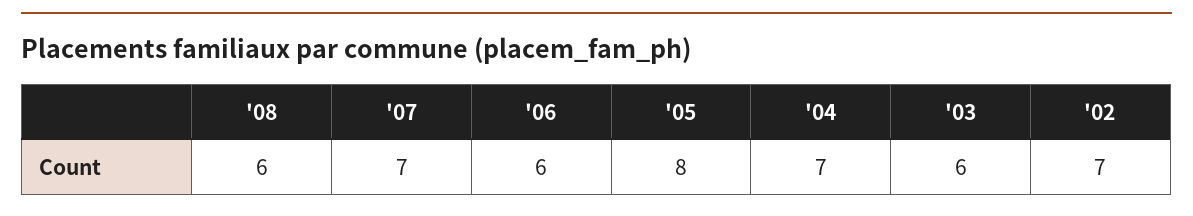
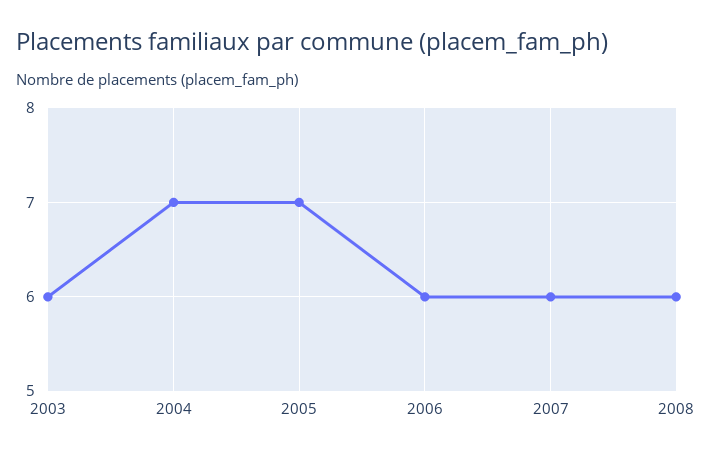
'07: 7 -> 6
'05: 8 -> 7
'02: 7 -> none

